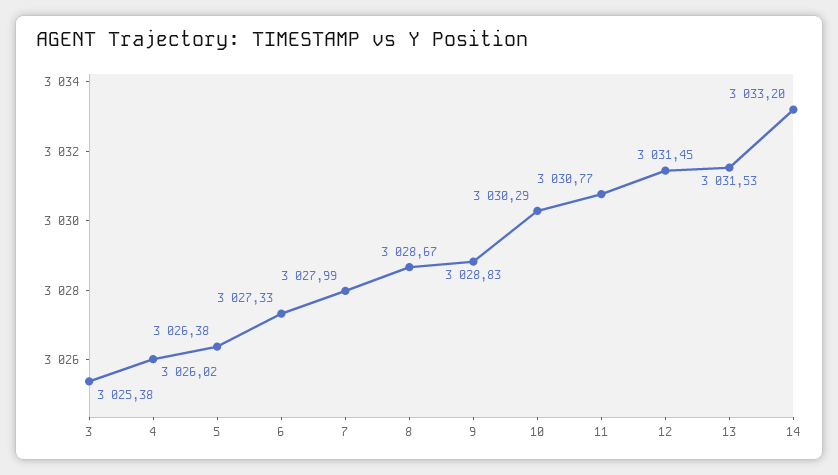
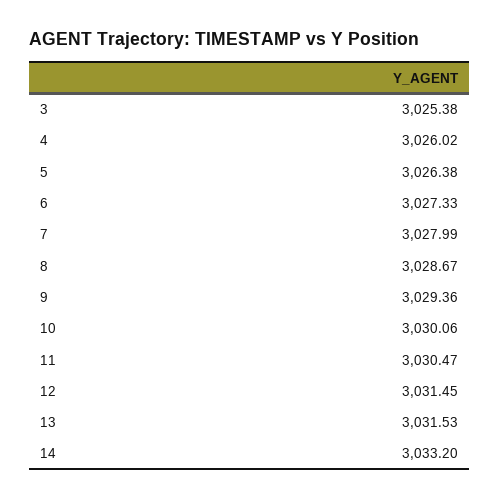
9: 3028.83 -> 3029.36
10: 3030.29 -> 3030.06
11: 3030.77 -> 3030.47

